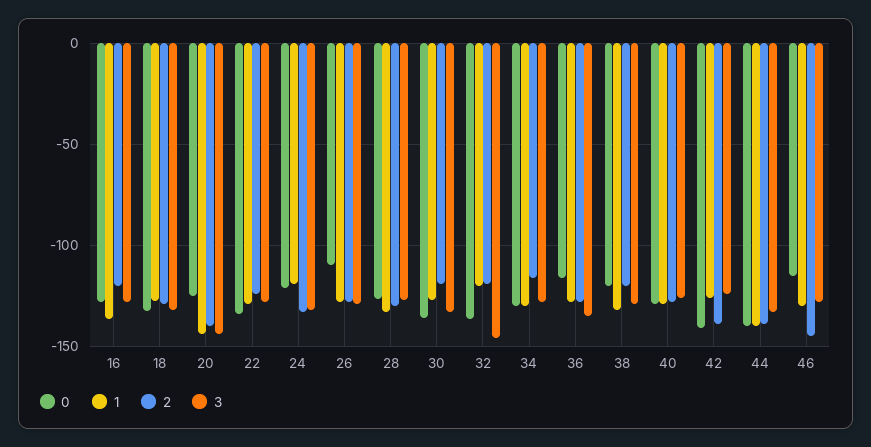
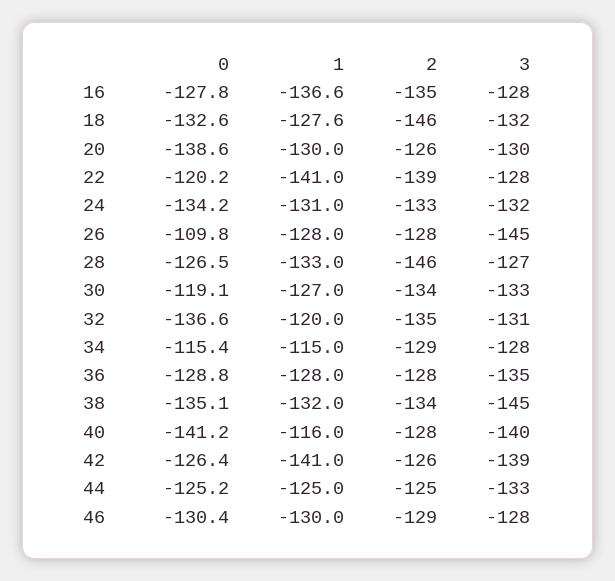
2, 16: -120 -> -135
2, 18: -130 -> -146
0, 20: -125 -> -138.6
1, 20: -145 -> -130
2, 20: -140 -> -126
3, 20: -145 -> -130
0, 22: -135 -> -120.2
1, 22: -130 -> -141
2, 22: -125 -> -139
0, 24: -120 -> -134.2
1, 24: -120 -> -131
3, 26: -130 -> -145
2, 28: -130 -> -146
0, 30: -135 -> -119.1
2, 30: -120 -> -134
2, 32: -120 -> -135
3, 32: -145 -> -131
0, 34: -130 -> -115.4
1, 34: -130 -> -115
2, 34: -115 -> -129
0, 36: -115 -> -128.8
0, 38: -120 -> -135.1
2, 38: -120 -> -134
3, 38: -130 -> -145
0, 40: -130 -> -141.2
1, 40: -130 -> -116
3, 40: -125 -> -140
0, 42: -140 -> -126.4
1, 42: -125 -> -141
2, 42: -140 -> -126
3, 42: -125 -> -139
0, 44: -140 -> -125.2
1, 44: -140 -> -125
2, 44: -140 -> -125
0, 46: -115 -> -130.4
2, 46: -145 -> -129

